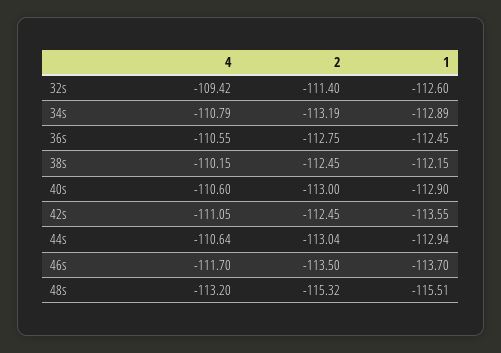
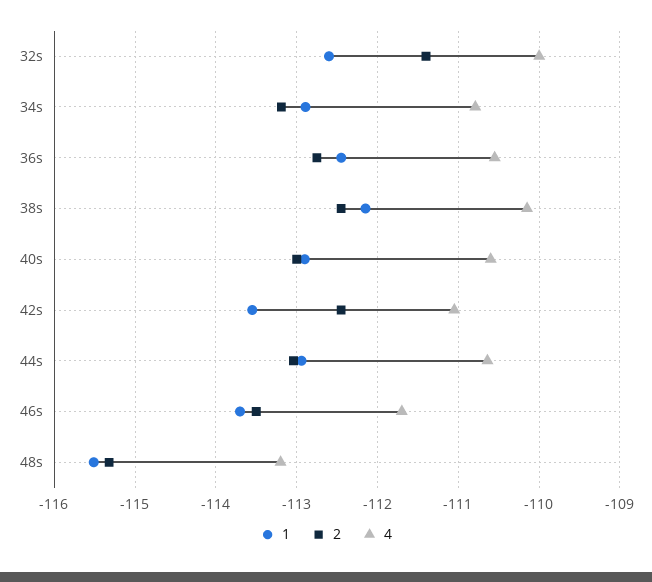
4, 32s: -109.42 -> -110

